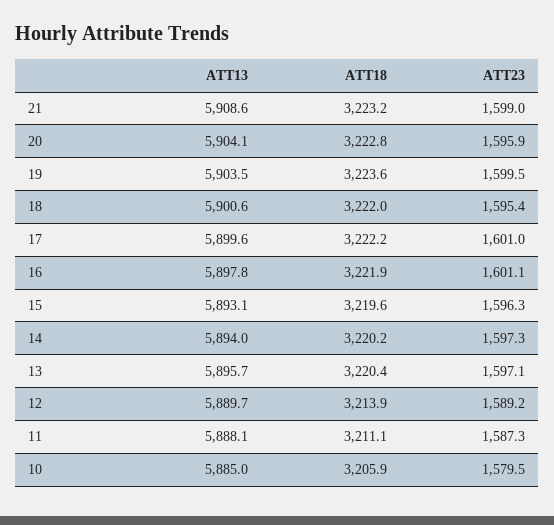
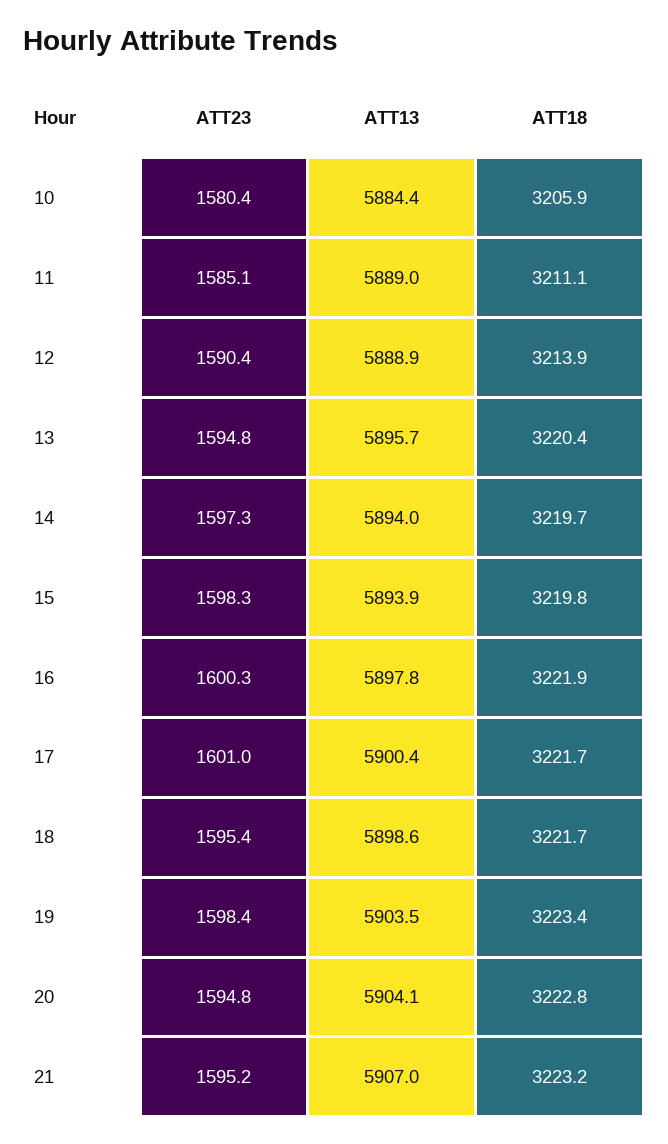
ATT13, 21: 5908.6 -> 5907
ATT23, 21: 1599 -> 1595.2
ATT23, 20: 1595.9 -> 1594.8
ATT18, 19: 3223.6 -> 3223.4
ATT23, 19: 1599.5 -> 1598.4
ATT13, 18: 5900.6 -> 5898.6
ATT18, 18: 3222 -> 3221.7
ATT13, 17: 5899.6 -> 5900.4
ATT18, 17: 3222.2 -> 3221.7
ATT23, 16: 1601.1 -> 1600.3
ATT13, 15: 5893.1 -> 5893.9
ATT18, 15: 3219.6 -> 3219.8
ATT23, 15: 1596.3 -> 1598.3
ATT18, 14: 3220.2 -> 3219.7
ATT23, 13: 1597.1 -> 1594.8
ATT13, 12: 5889.7 -> 5888.9
ATT23, 12: 1589.2 -> 1590.4
ATT13, 11: 5888.1 -> 5889
ATT23, 11: 1587.3 -> 1585.1
ATT13, 10: 5885 -> 5884.4
ATT23, 10: 1579.5 -> 1580.4

